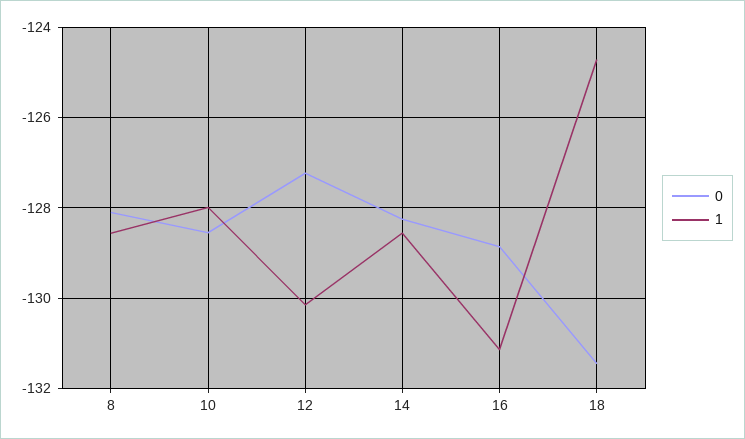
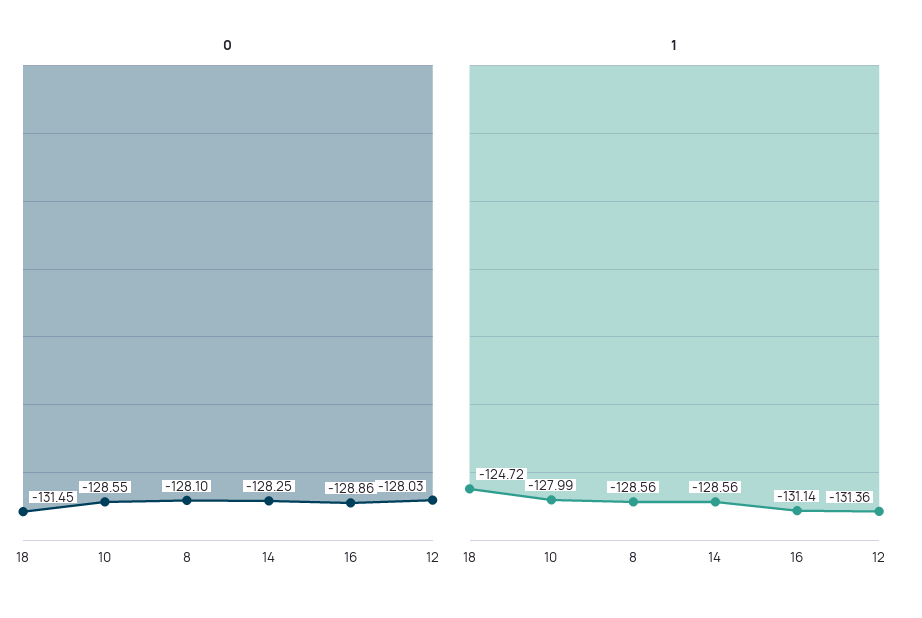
0, 12: -127.2 -> -128.03
1, 12: -130.2 -> -131.36

